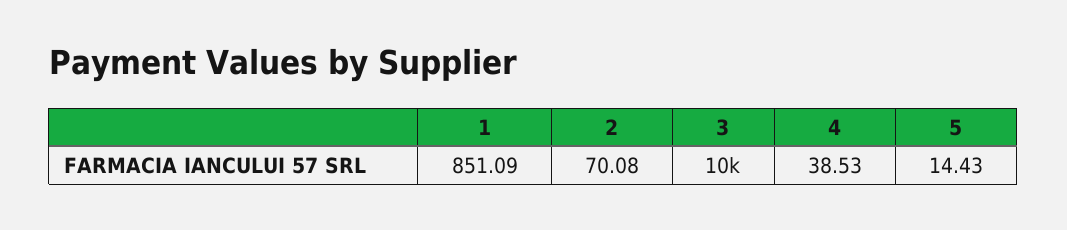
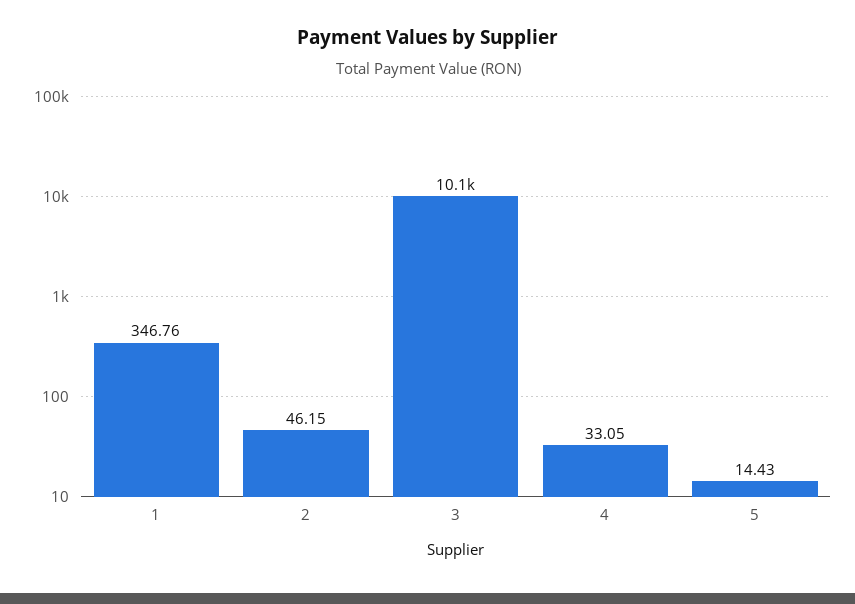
1: 851.09 -> 346.76
2: 70.08 -> 46.15
4: 38.53 -> 33.05

